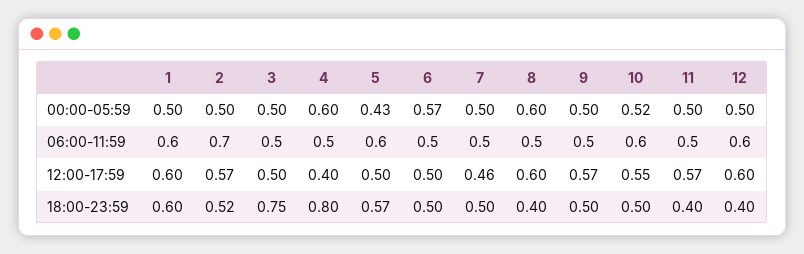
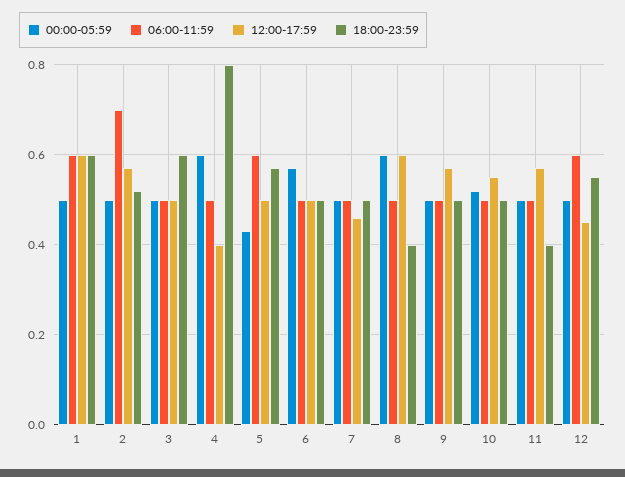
06:00-11:59, 10: 0.6 -> 0.5
12:00-17:59, 12: 0.6 -> 0.45
18:00-23:59, 3: 0.75 -> 0.6
18:00-23:59, 12: 0.4 -> 0.55

